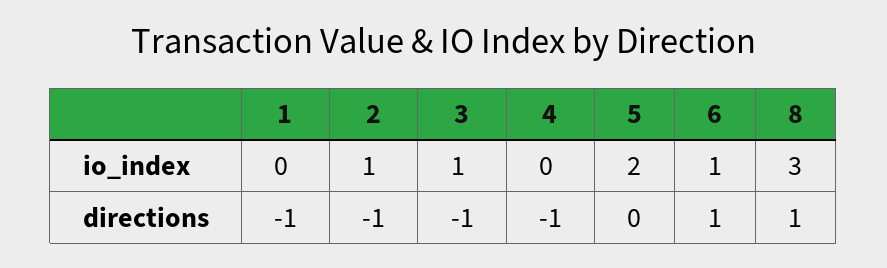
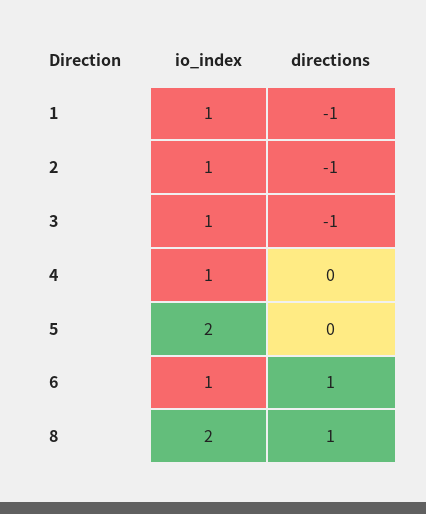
1, io_index: 0 -> 1
4, io_index: 0 -> 1
8, io_index: 3 -> 2
4, directions: -1 -> 0

